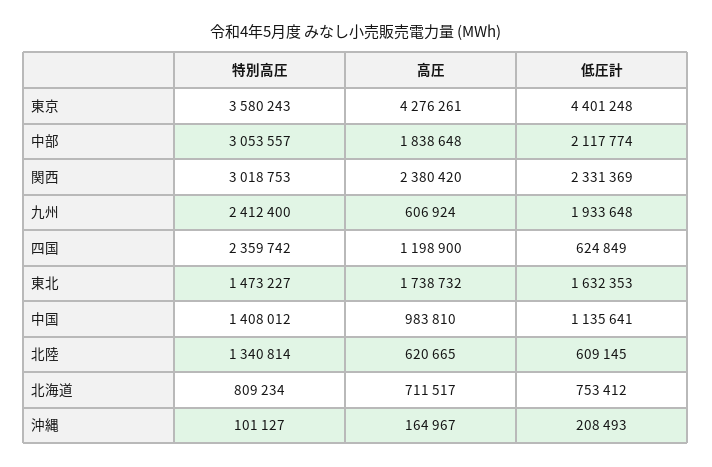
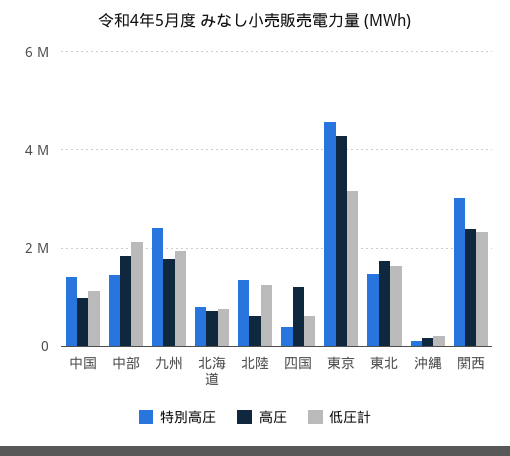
特別高圧, 東京: 3580243 -> 4600000
低圧計, 東京: 4401248 -> 3200000
特別高圧, 中部: 3053557 -> 1400000
高圧, 九州: 606924 -> 1800000
特別高圧, 四国: 2359742 -> 400000
低圧計, 北陸: 609145 -> 1200000

